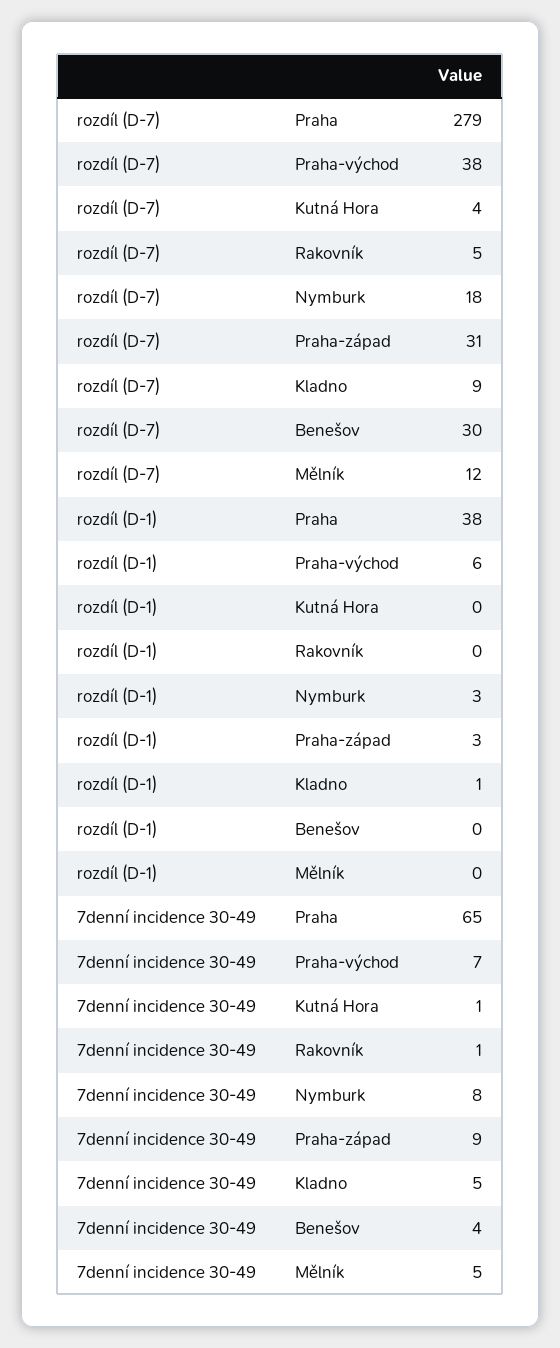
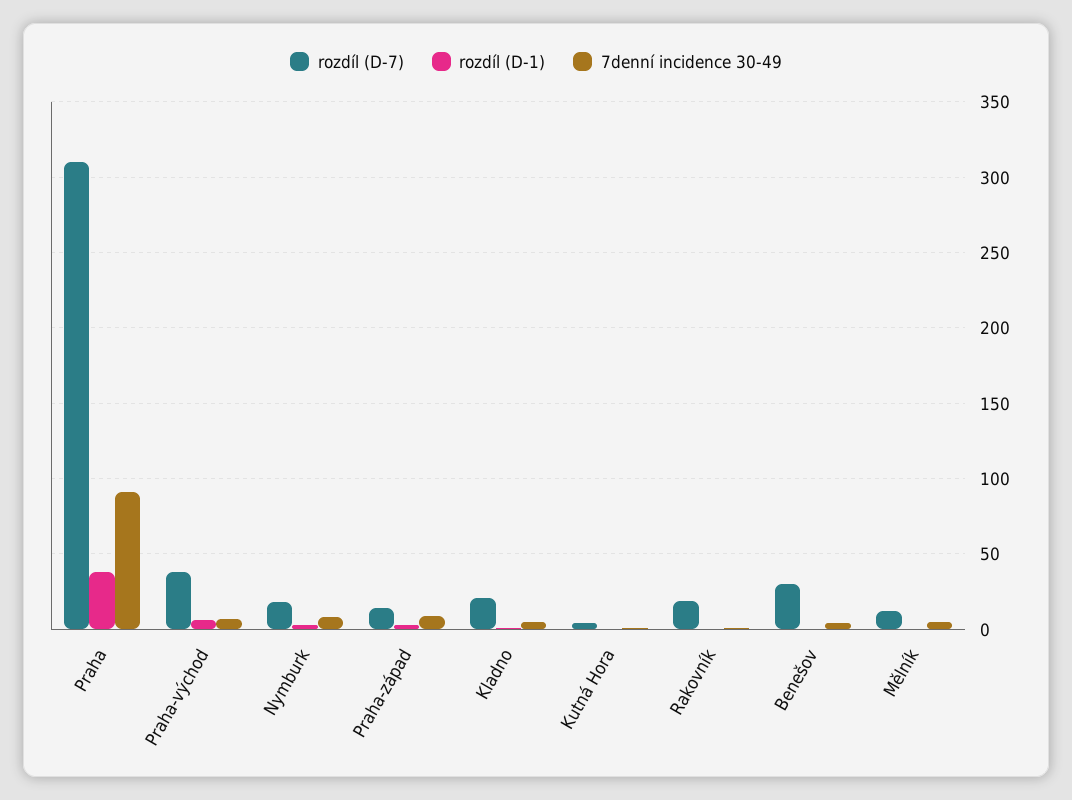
rozdíl (D-7), Praha: 279 -> 310
rozdíl (D-7), Rakovník: 5 -> 20
rozdíl (D-7), Praha-západ: 31 -> 15
rozdíl (D-7), Kladno: 9 -> 20
7denní incidence 30-49, Praha: 65 -> 90

